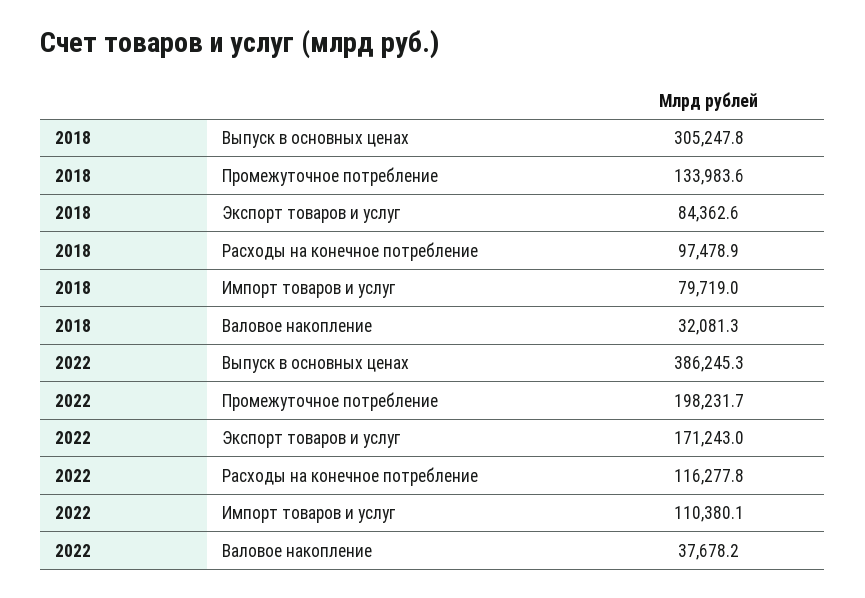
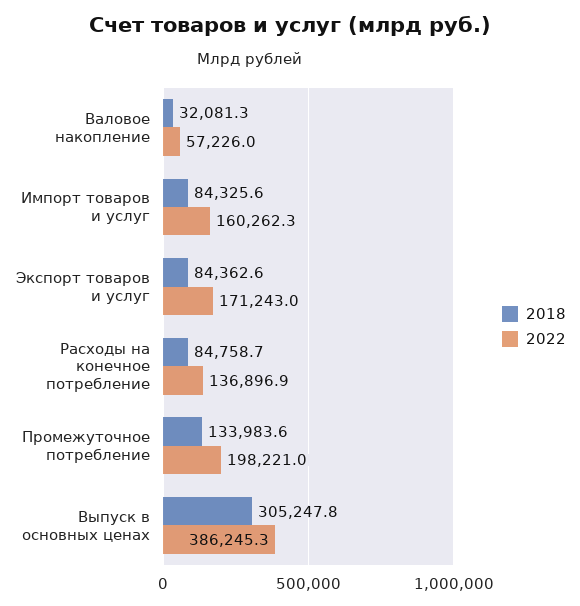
2018, Расходы на конечное потребление: 97478.9 -> 84758.7
2018, Импорт товаров и услуг: 79719 -> 84325.6
2022, Промежуточное потребление: 198231.7 -> 198221
2022, Расходы на конечное потребление: 116277.8 -> 136896.9
2022, Импорт товаров и услуг: 110380.1 -> 160262.3
2022, Валовое накопление: 37678.2 -> 57226

